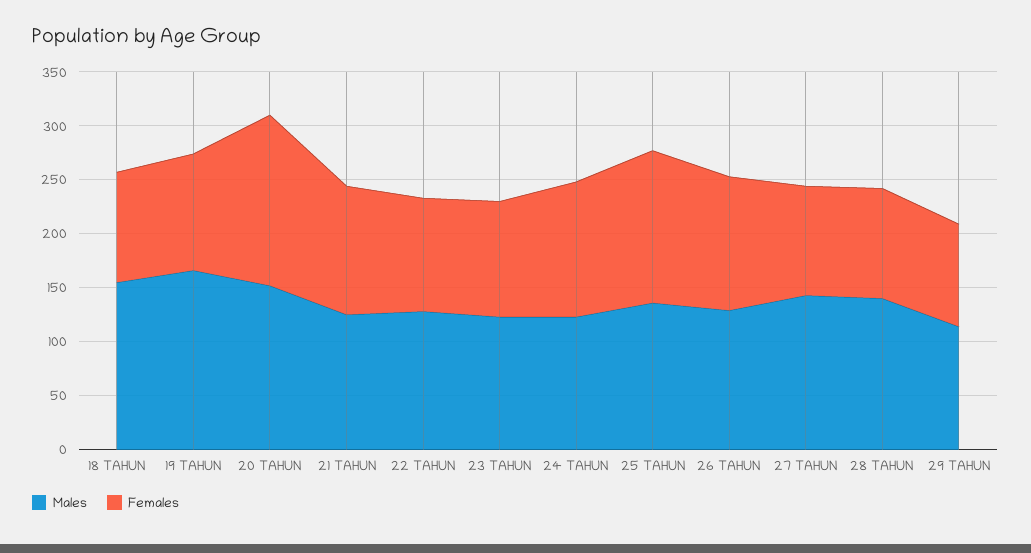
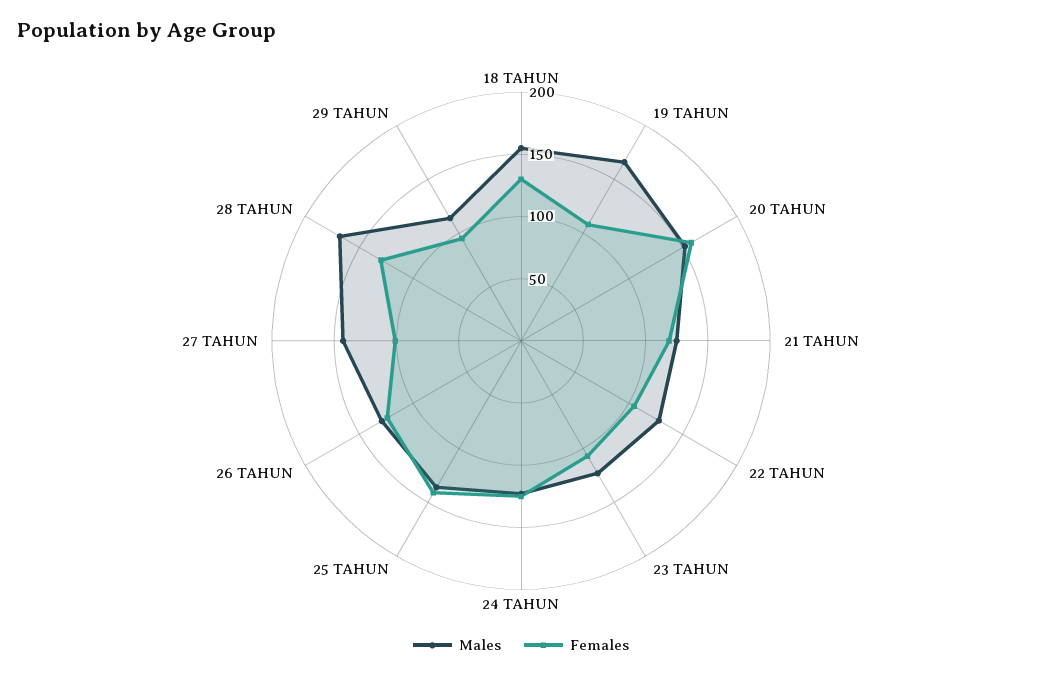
Females, 18 TAHUN: 100 -> 130
Males, 28 TAHUN: 140 -> 170
Females, 28 TAHUN: 100 -> 130

